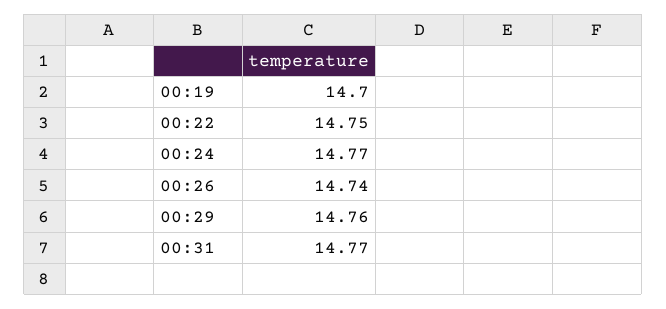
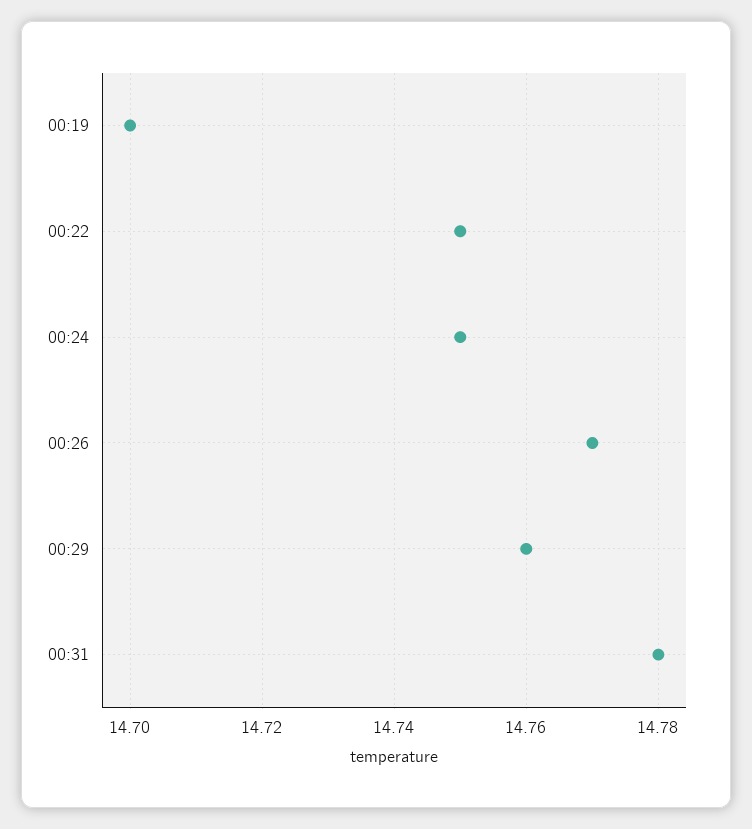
00:24: 14.77 -> 14.75
00:26: 14.74 -> 14.77
00:31: 14.77 -> 14.78

